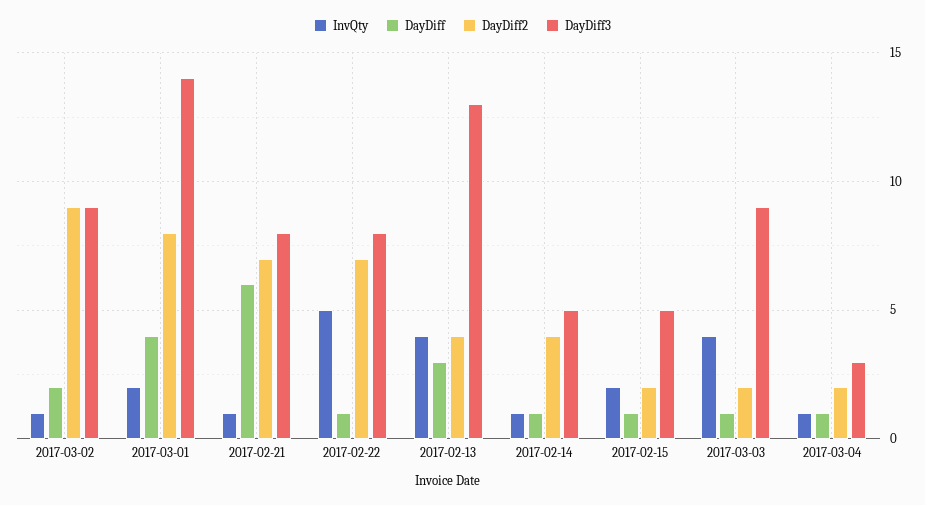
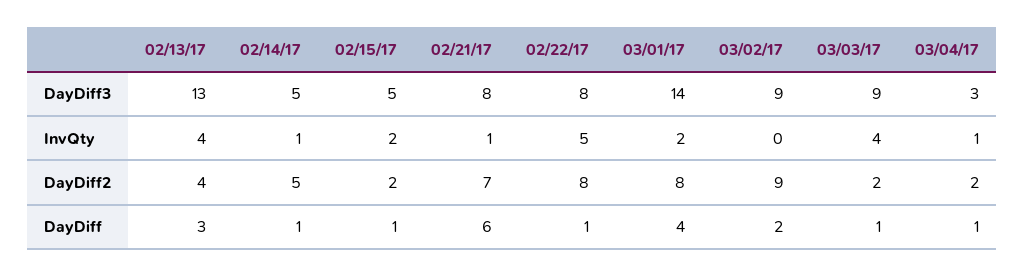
InvQty, 2017-03-02: 1 -> 0
DayDiff2, 2017-02-22: 7 -> 8
DayDiff2, 2017-02-14: 4 -> 5

